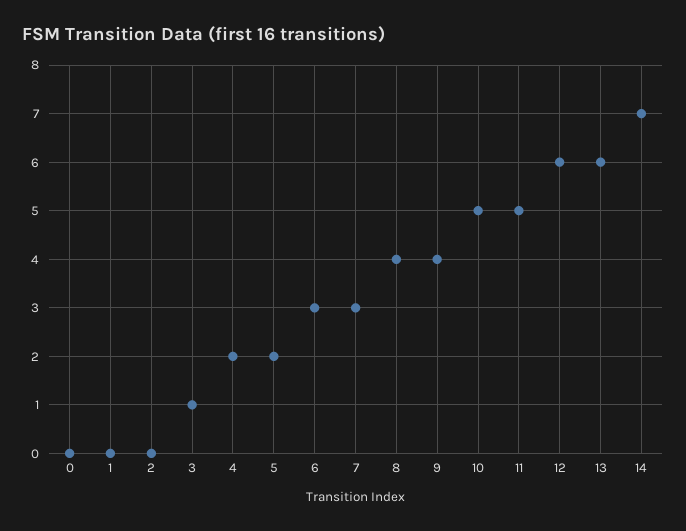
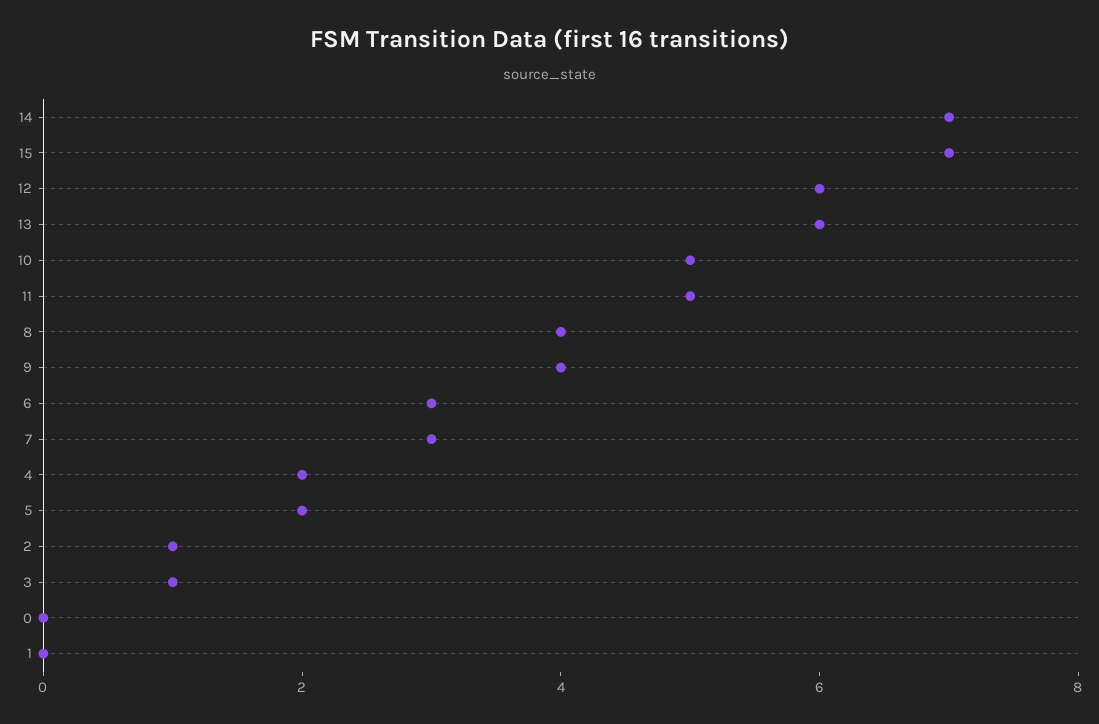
2: 0 -> 1
15: none -> 7

